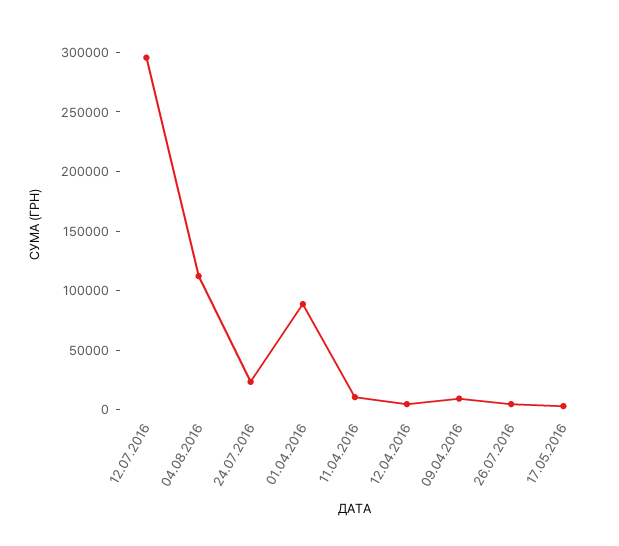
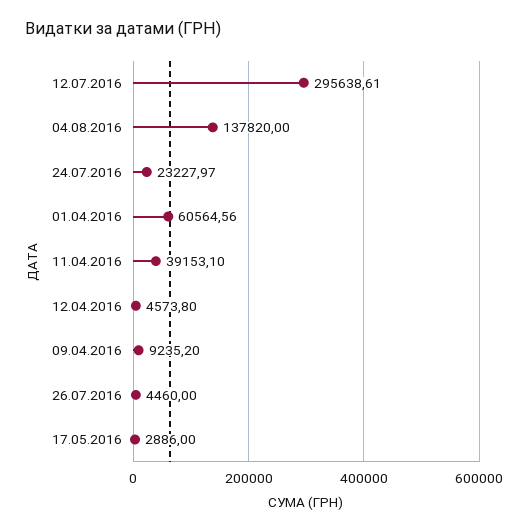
04.08.2016: 110000 -> 137820
01.04.2016: 90000 -> 60564.56
11.04.2016: 10000 -> 39153.1

